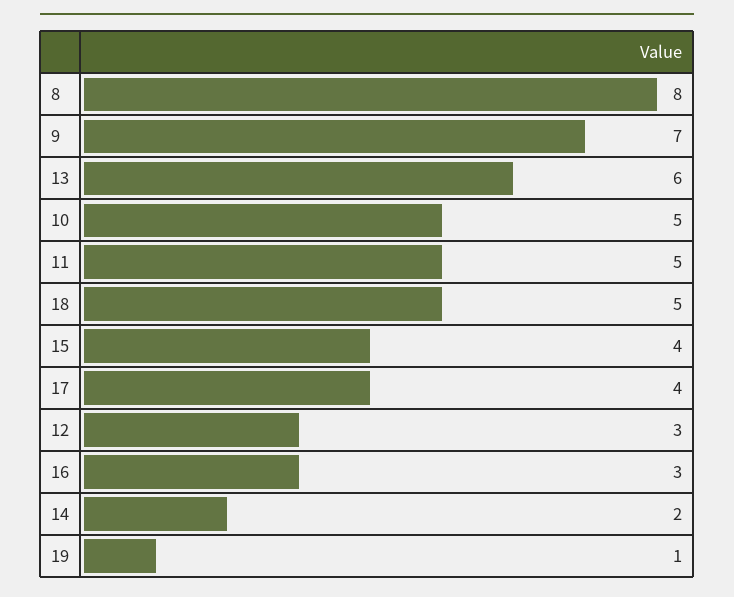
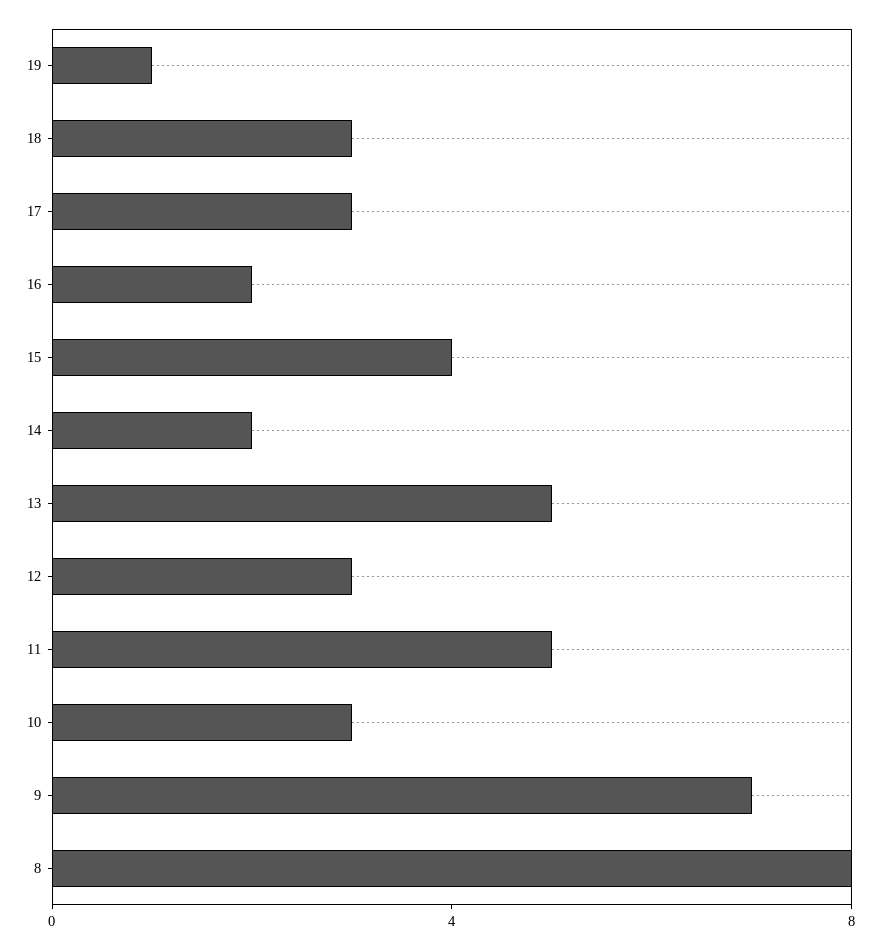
13: 6 -> 5
10: 5 -> 3
18: 5 -> 3
17: 4 -> 3
16: 3 -> 2

